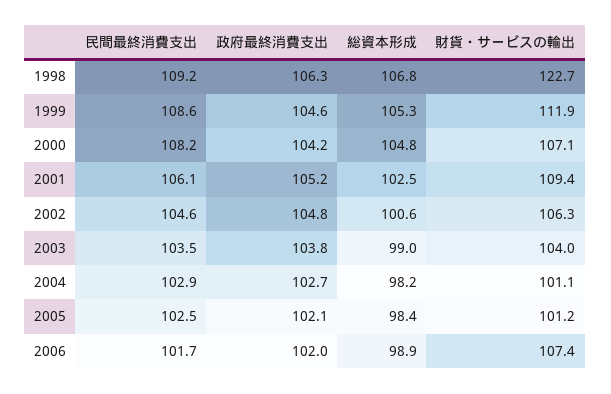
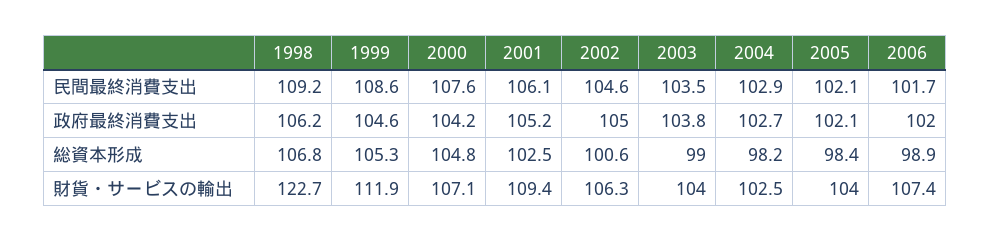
政府最終消費支出, 1998: 106.3 -> 106.2
民間最終消費支出, 2000: 108.2 -> 107.6
政府最終消費支出, 2002: 104.8 -> 105
財貨・サービスの輸出, 2004: 101.1 -> 102.5
民間最終消費支出, 2005: 102.5 -> 102.1
財貨・サービスの輸出, 2005: 101.2 -> 104

